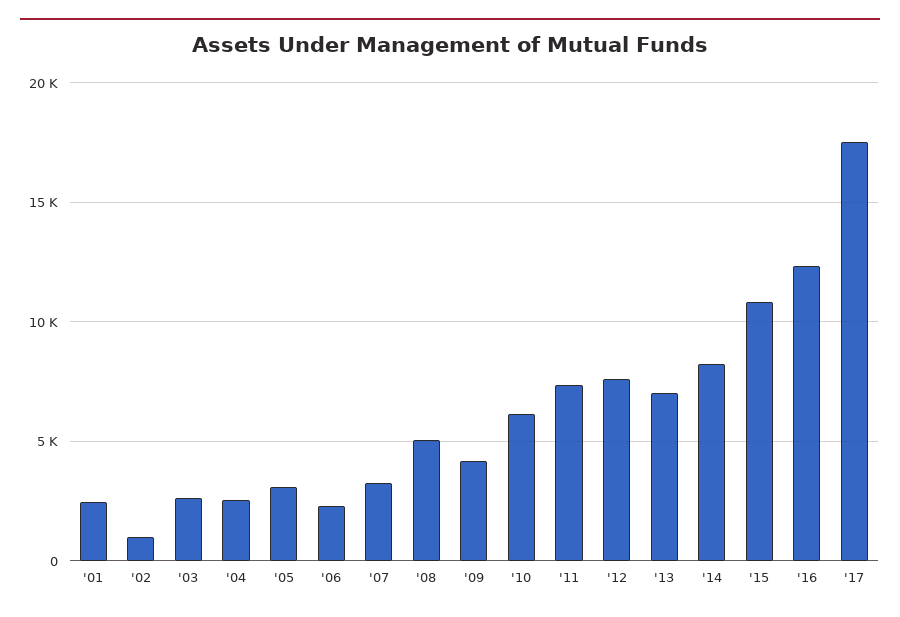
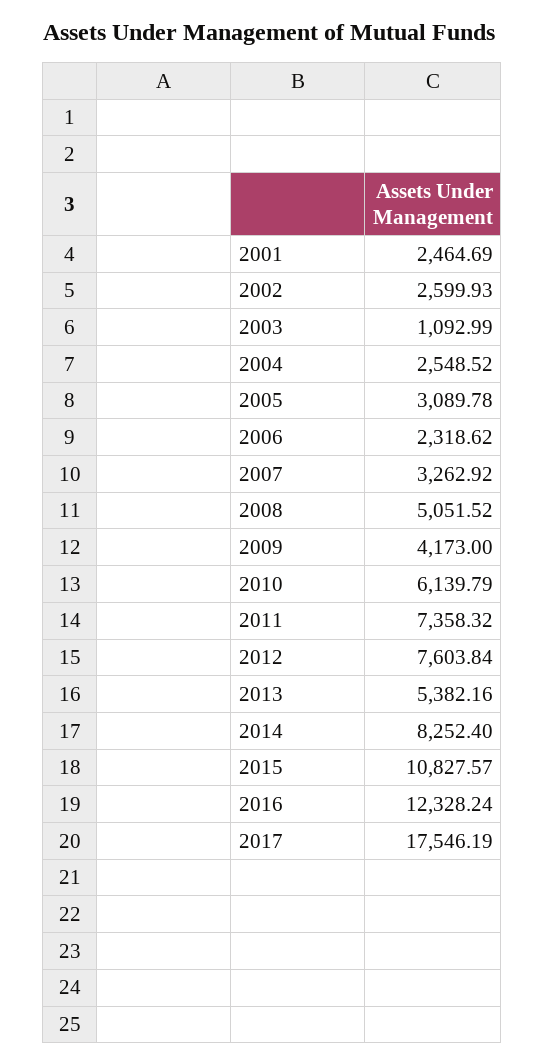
'02: 1000 -> 2599.93
'03: 2500 -> 1092.99
'13: 7000 -> 5382.16

